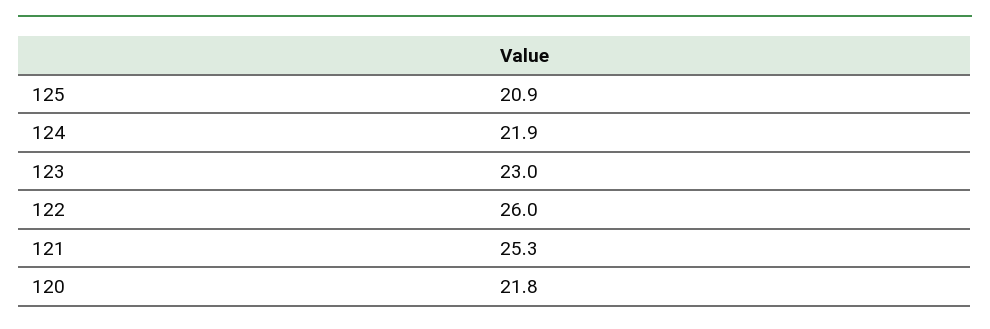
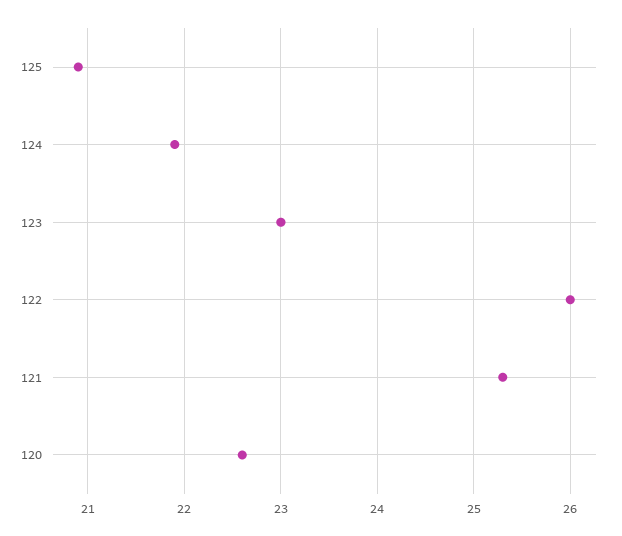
120: 21.8 -> 22.6

